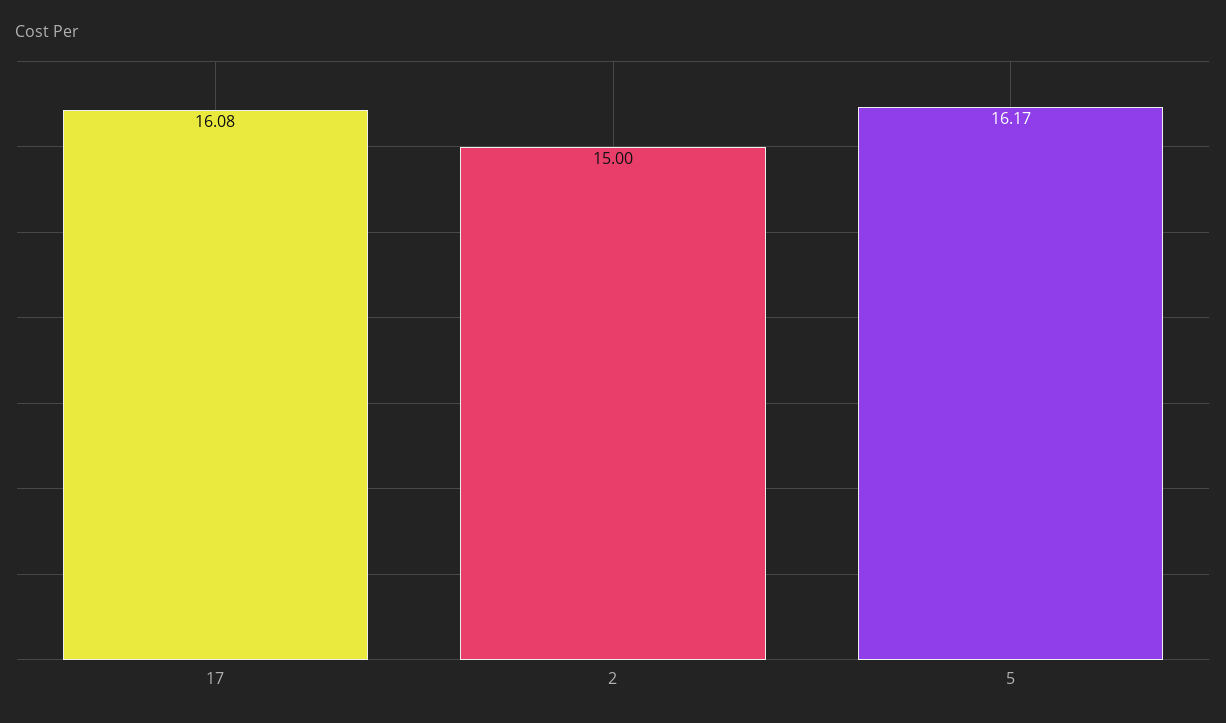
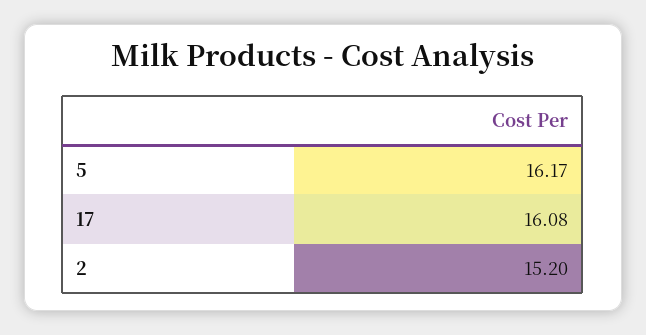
2: 15 -> 15.2

